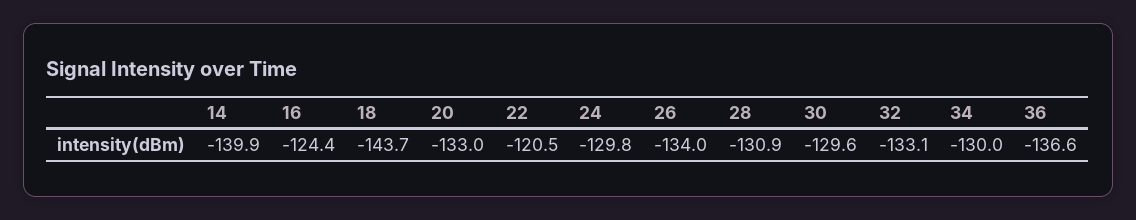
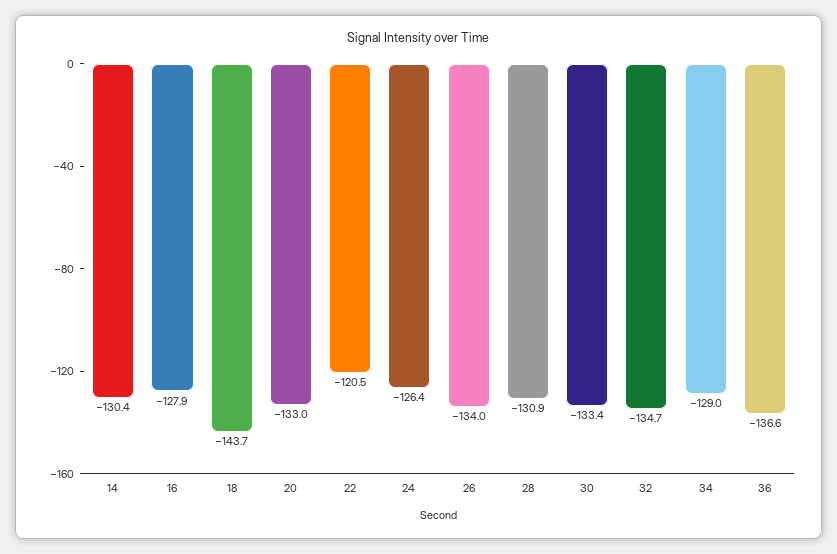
14: -139.9 -> -130.4
16: -124.4 -> -127.9
24: -129.8 -> -126.4
30: -129.6 -> -133.4
32: -133.1 -> -134.7
34: -130 -> -129

